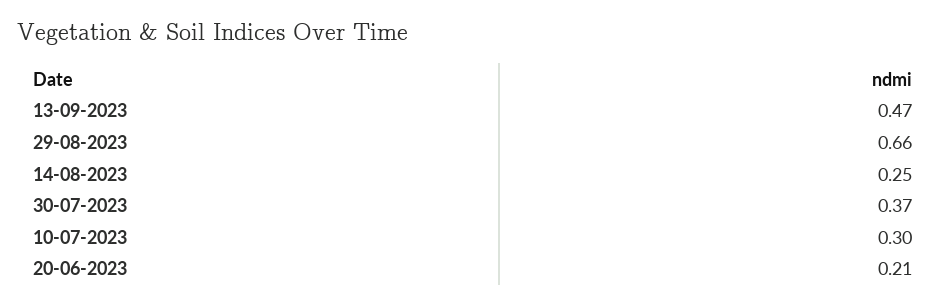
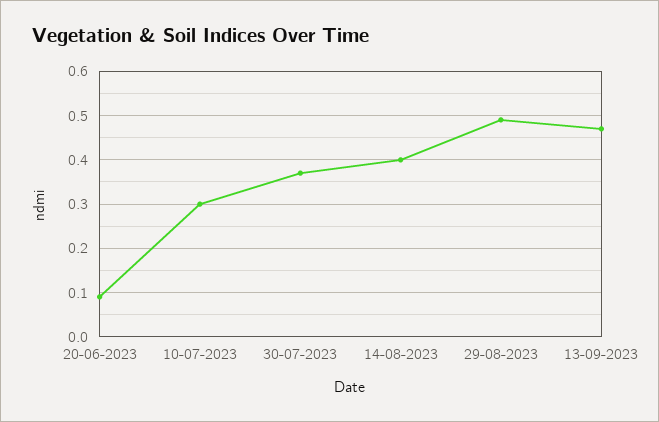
29-08-2023: 0.66 -> 0.5
14-08-2023: 0.25 -> 0.4
20-06-2023: 0.21 -> 0.1

